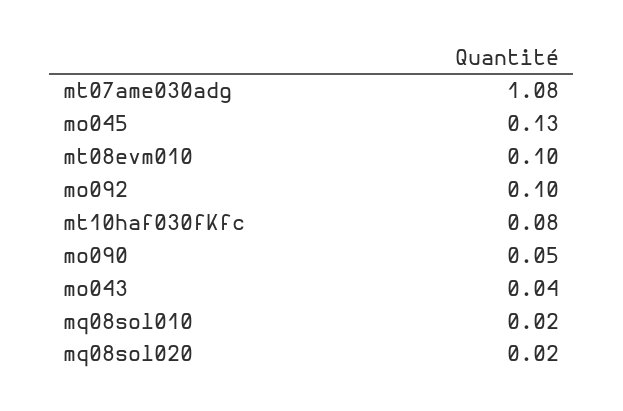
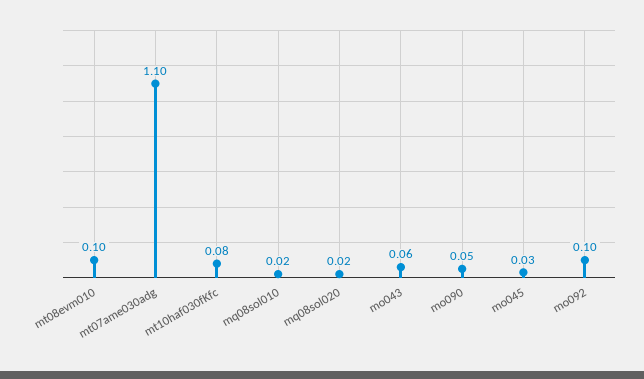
mt07ame030adg: 1.08 -> 1.1
mo045: 0.13 -> 0.03
mo043: 0.04 -> 0.06

